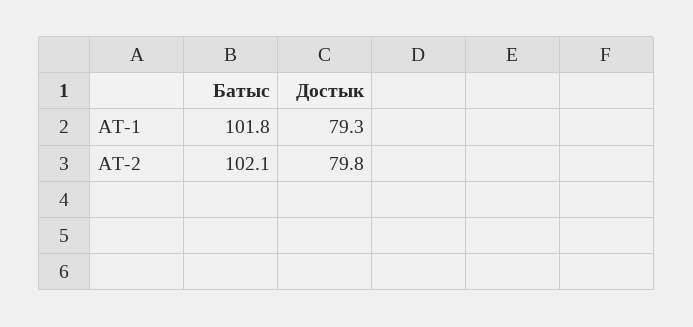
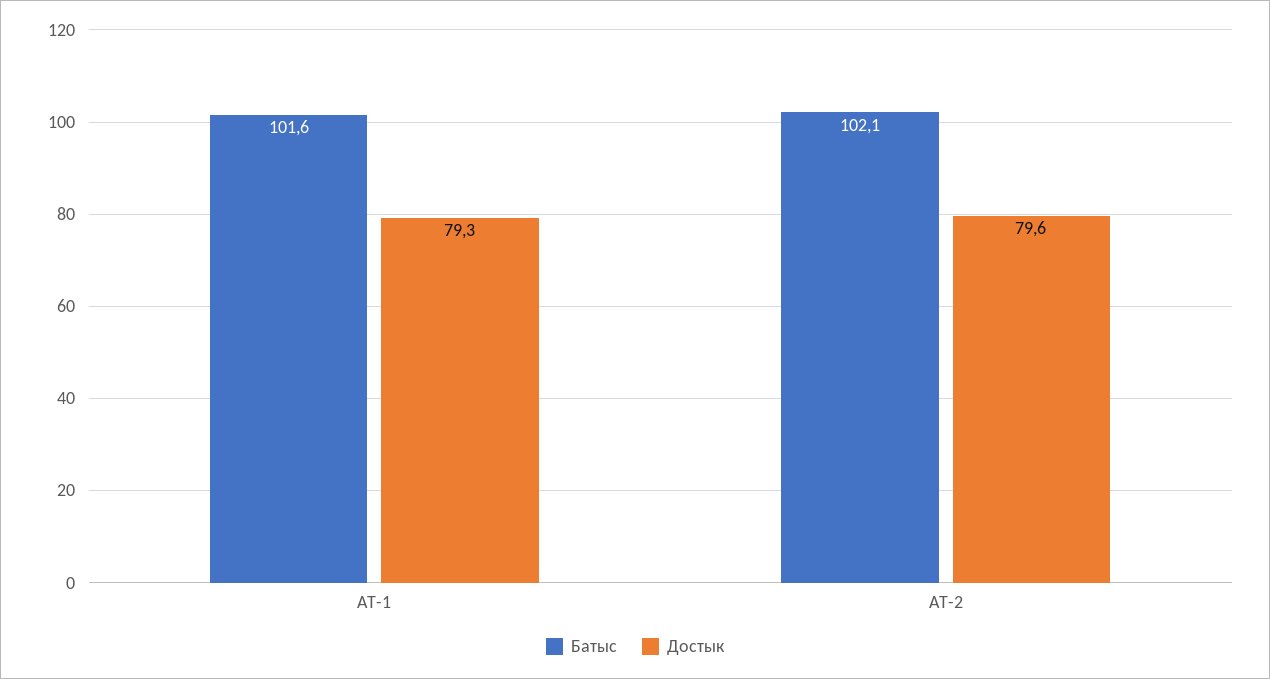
Батыс, АТ-1: 101.8 -> 101.6
Достык, АТ-2: 79.8 -> 79.6

